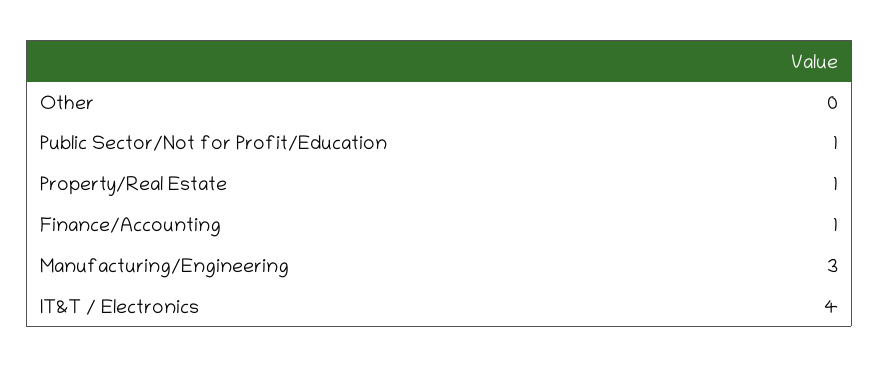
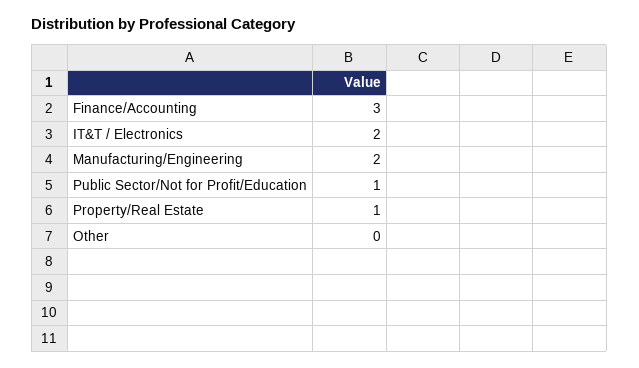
Finance/Accounting: 1 -> 3
Manufacturing/Engineering: 3 -> 2
IT&T / Electronics: 4 -> 2

